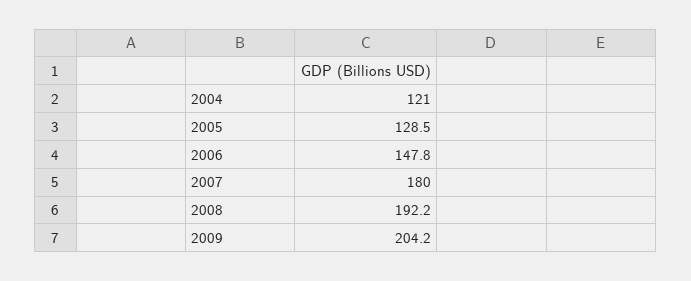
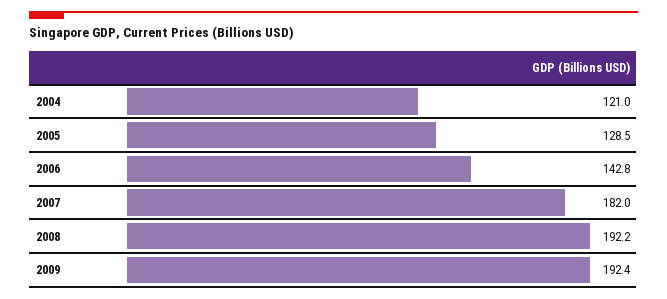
2006: 147.8 -> 142.8
2007: 180 -> 182
2009: 204.2 -> 192.4

